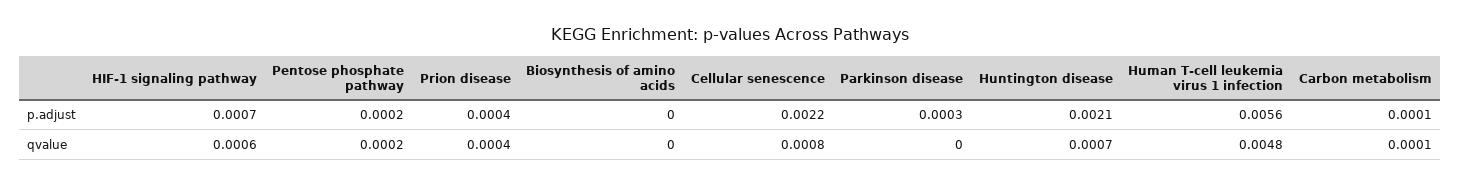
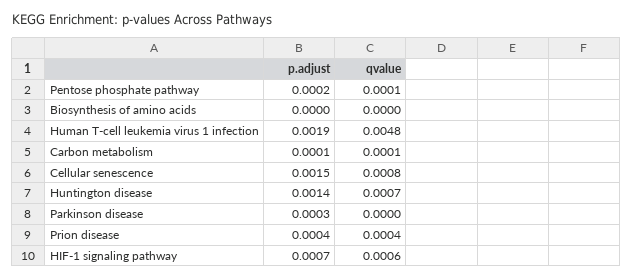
Cellular senescence, p.adjust: 0.0022 -> 0.0015
Huntington disease, p.adjust: 0.0021 -> 0.0014
Human T-cell leukemia virus 1 infection, p.adjust: 0.0056 -> 0.0019
Pentose phosphate pathway, qvalue: 0.0002 -> 0.0001

